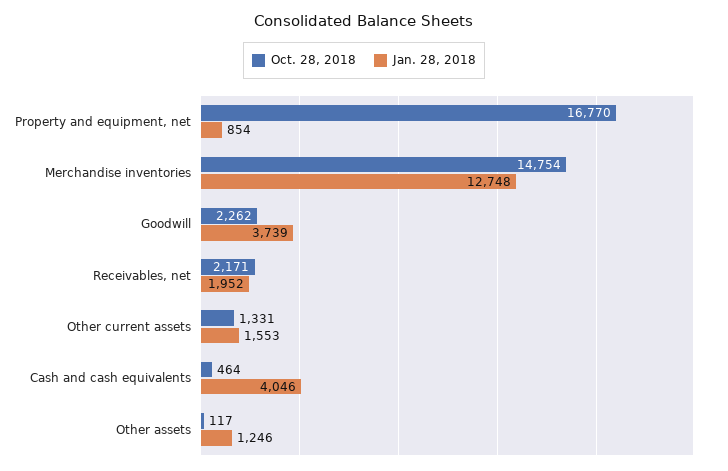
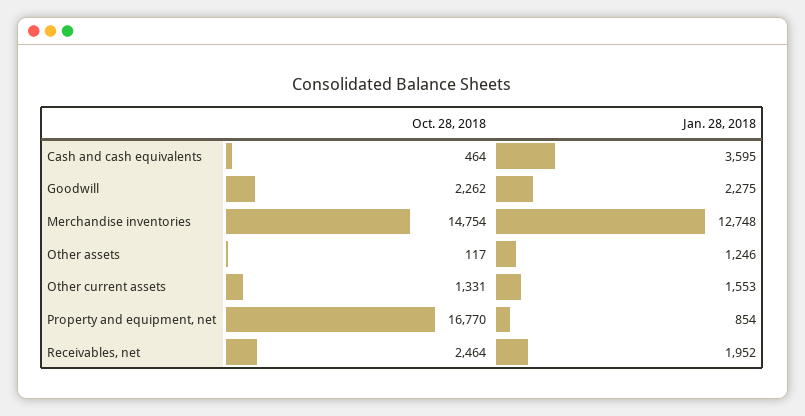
Jan. 28, 2018, Goodwill: 3739 -> 2275
Oct. 28, 2018, Receivables, net: 2171 -> 2464
Jan. 28, 2018, Cash and cash equivalents: 4046 -> 3595

